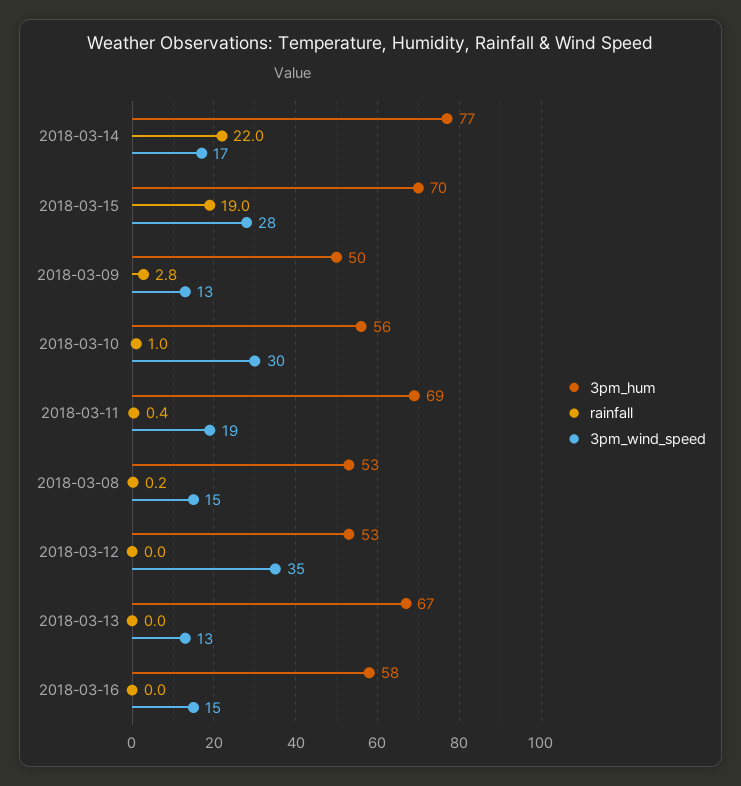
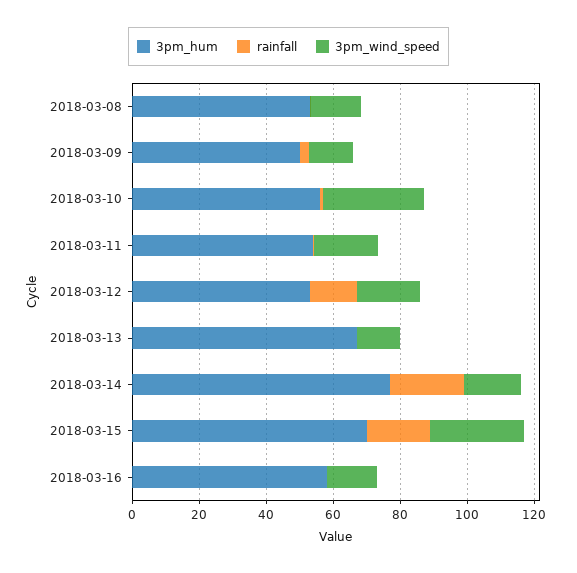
3pm_hum, 2018-03-11: 69 -> 55
rainfall, 2018-03-12: 0 -> 15
3pm_wind_speed, 2018-03-12: 35 -> 20

